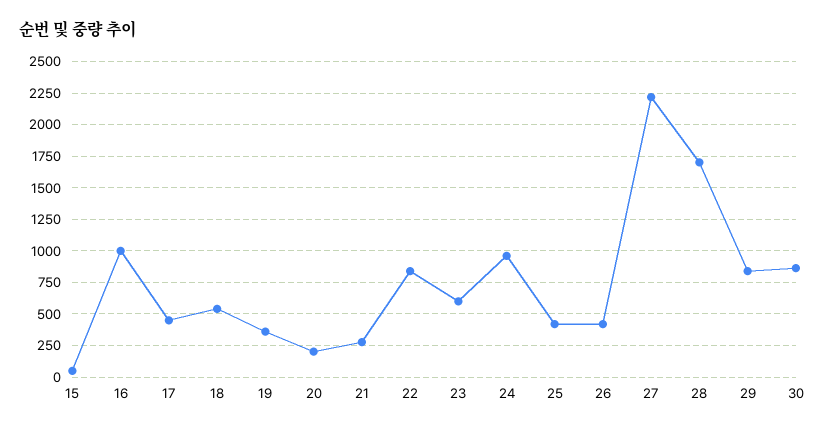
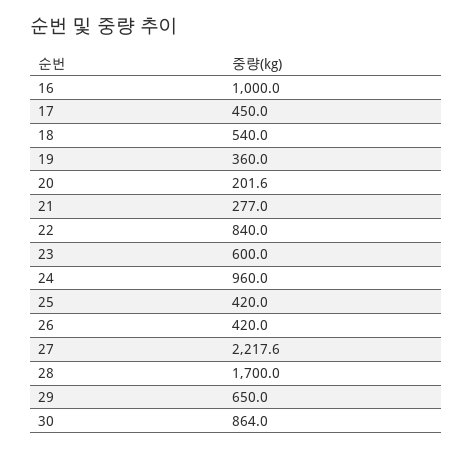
15: 50 -> none
29: 850 -> 650

